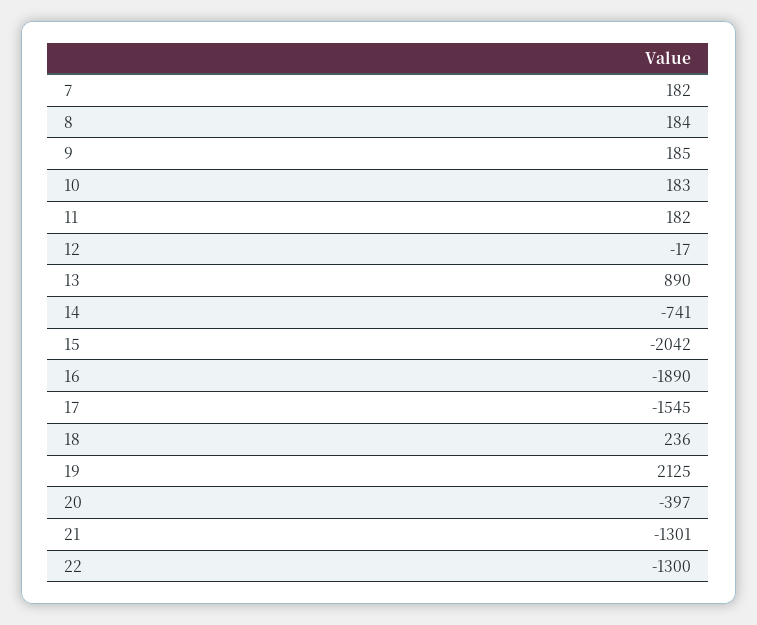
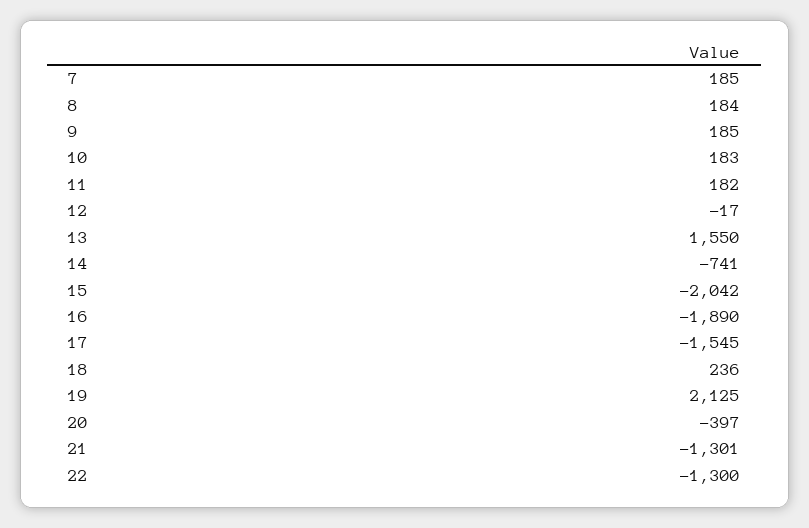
7: 182 -> 185
13: 890 -> 1550

